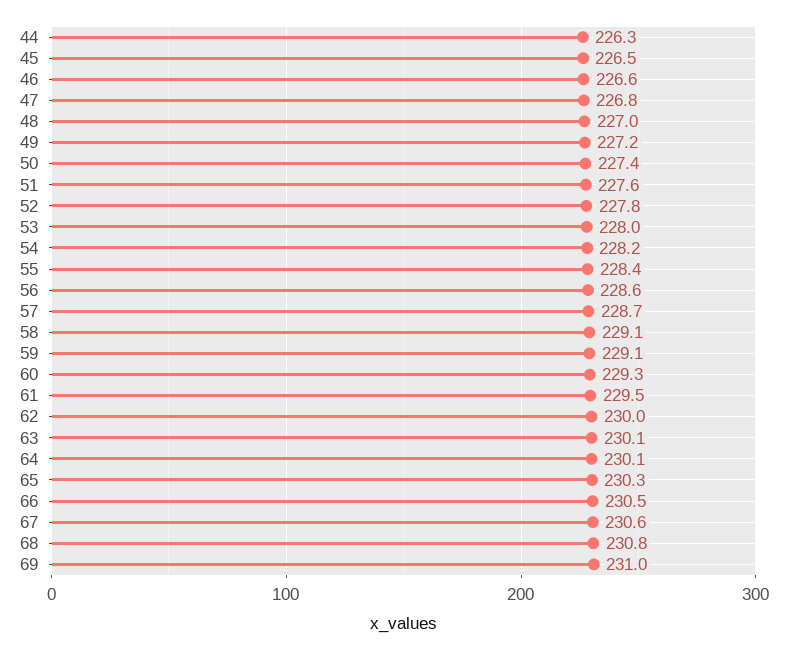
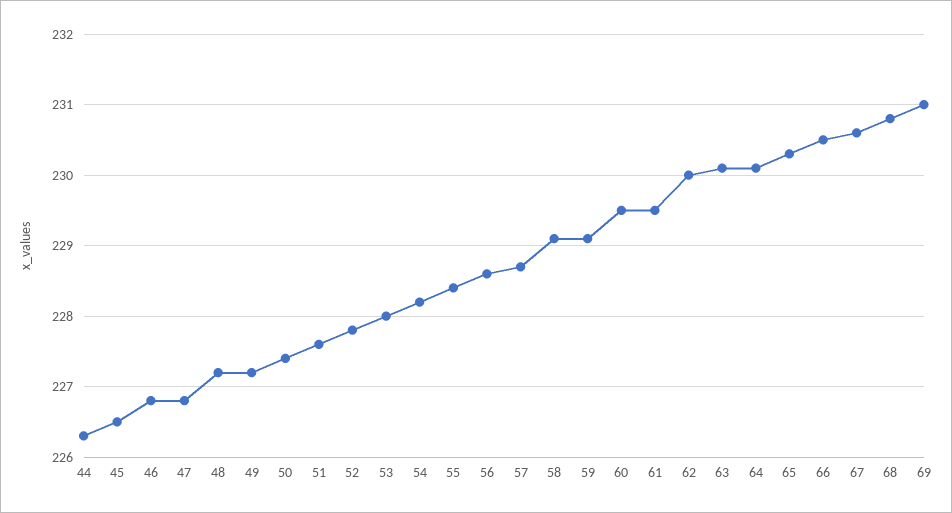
46: 226.6 -> 226.8
48: 227 -> 227.2
60: 229.3 -> 229.5

